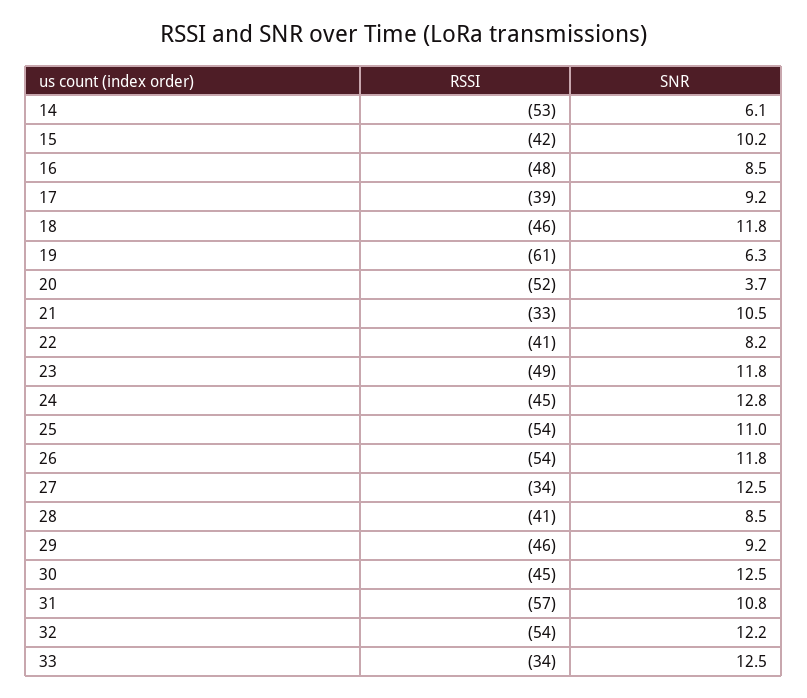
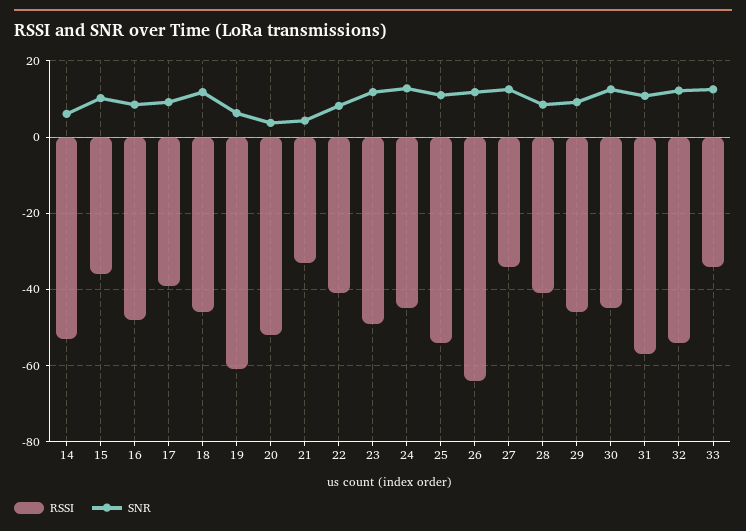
RSSI, 15: -42 -> -36
SNR, 21: 10.5 -> 4
RSSI, 26: -54 -> -64

